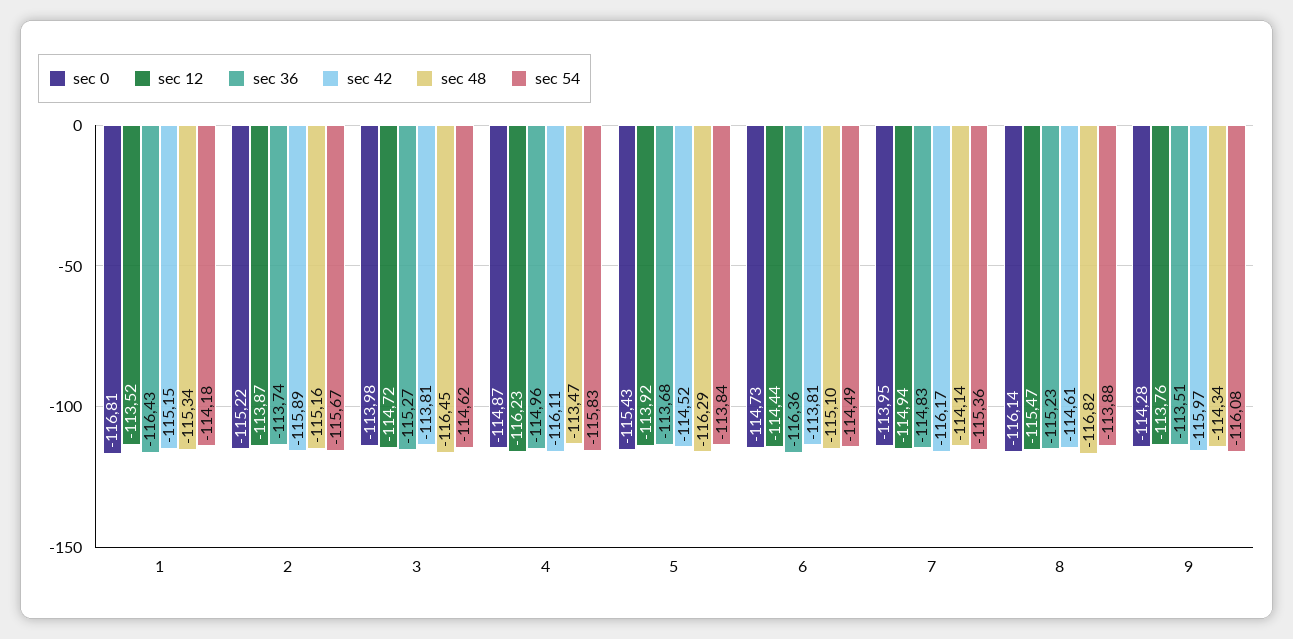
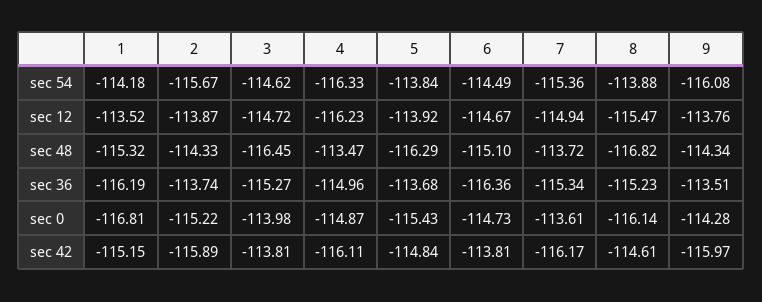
sec 36, 1: -116.43 -> -116.19
sec 48, 1: -115.34 -> -115.32
sec 48, 2: -115.16 -> -114.33
sec 54, 4: -115.83 -> -116.33
sec 42, 5: -114.52 -> -114.84
sec 12, 6: -114.44 -> -114.67
sec 0, 7: -113.95 -> -113.61
sec 36, 7: -114.83 -> -115.34
sec 48, 7: -114.14 -> -113.72

